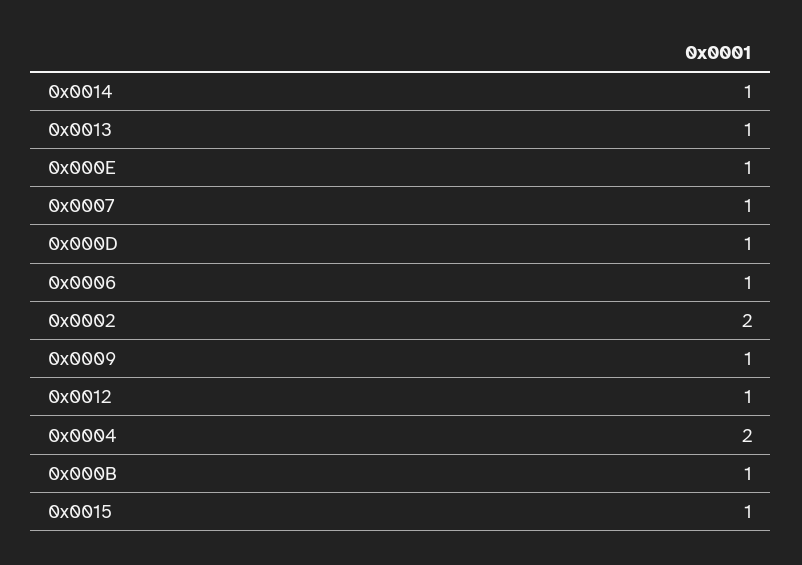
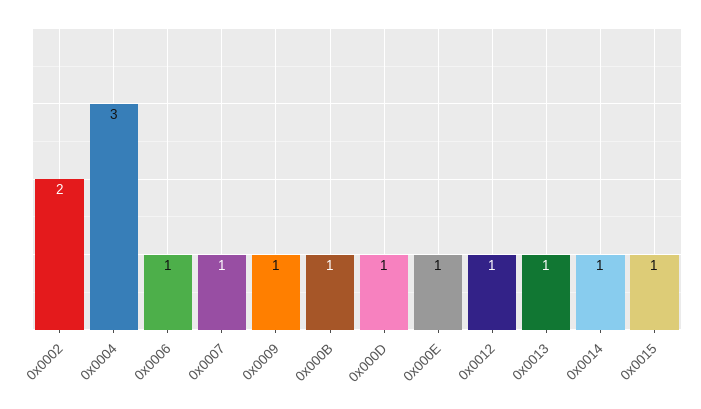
0x0004: 2 -> 3

